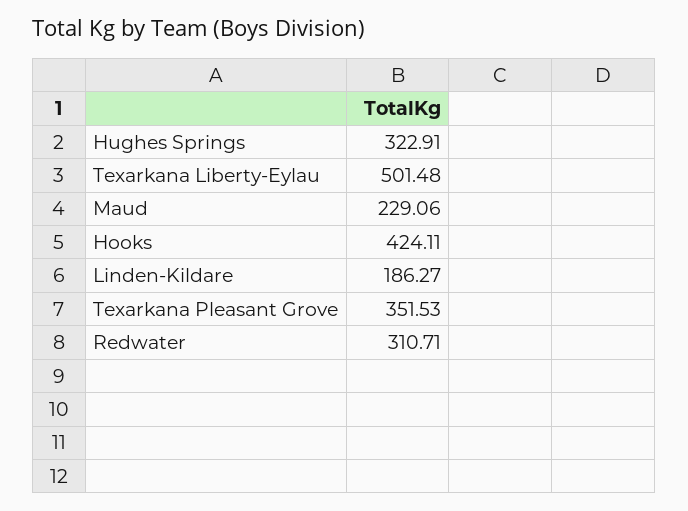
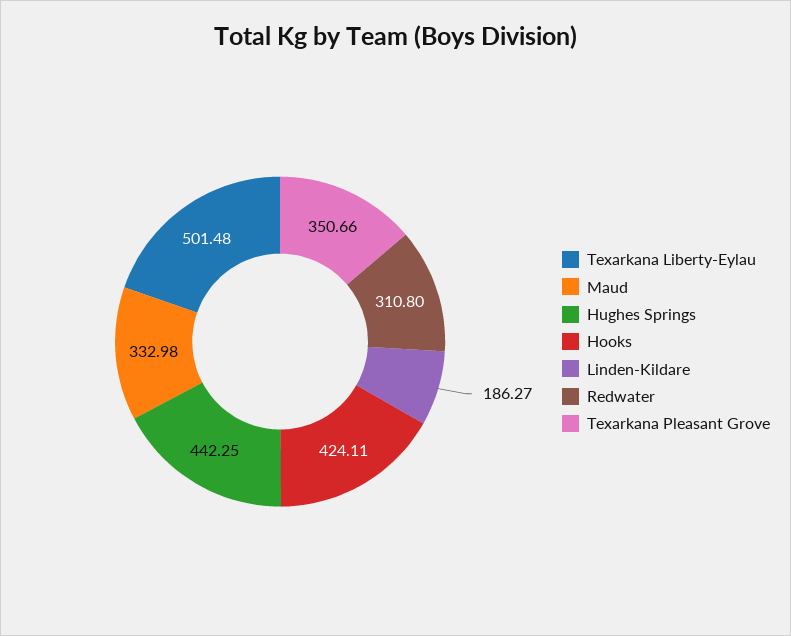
Hughes Springs: 322.91 -> 442.25
Maud: 229.06 -> 332.98
Texarkana Pleasant Grove: 351.53 -> 350.66
Redwater: 310.71 -> 310.8

